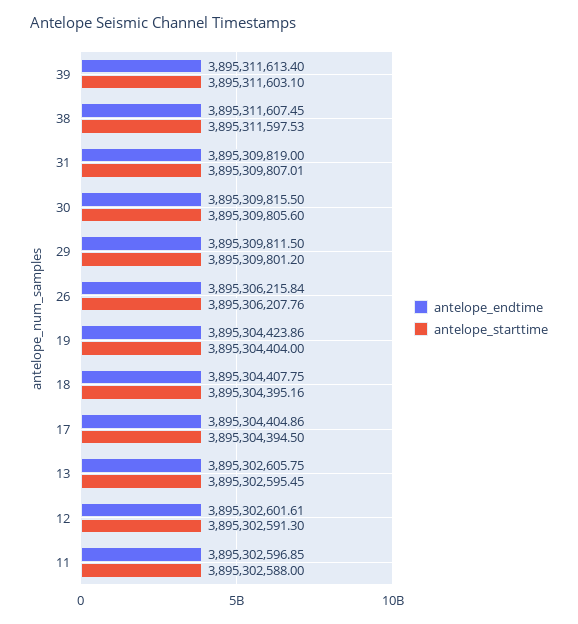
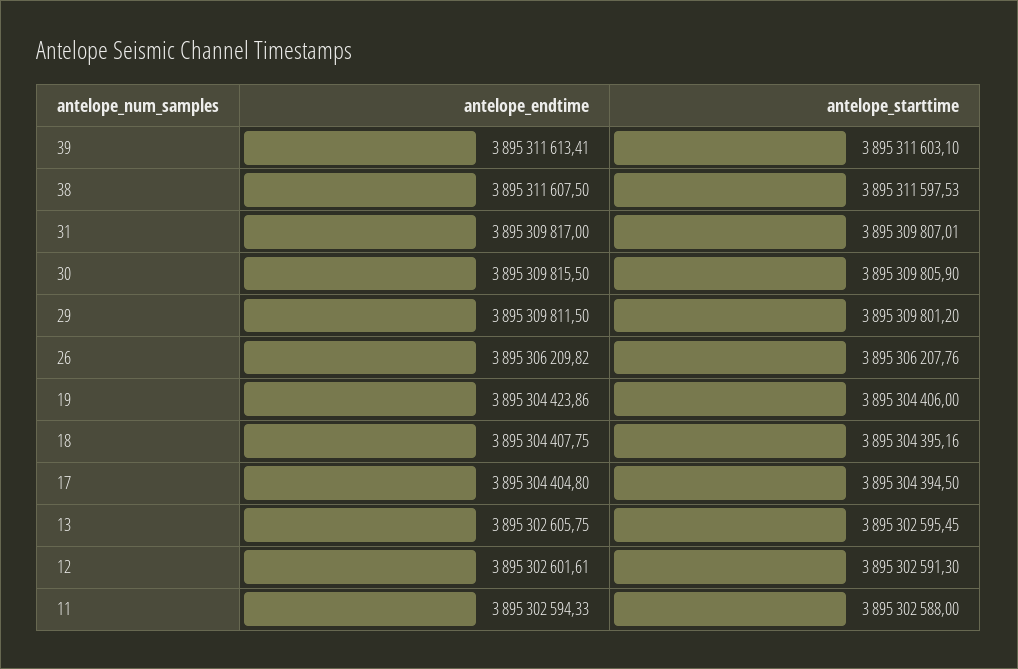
antelope_endtime, 39: 3895311613.4 -> 3895311613.41
antelope_endtime, 38: 3895311607.45 -> 3895311607.5
antelope_endtime, 31: 3895309819 -> 3895309817
antelope_starttime, 30: 3895309805.6 -> 3895309805.9
antelope_endtime, 26: 3895306215.84 -> 3895306209.82
antelope_starttime, 19: 3895304404 -> 3895304406
antelope_endtime, 17: 3895304404.86 -> 3895304404.8
antelope_endtime, 11: 3895302596.85 -> 3895302594.33

